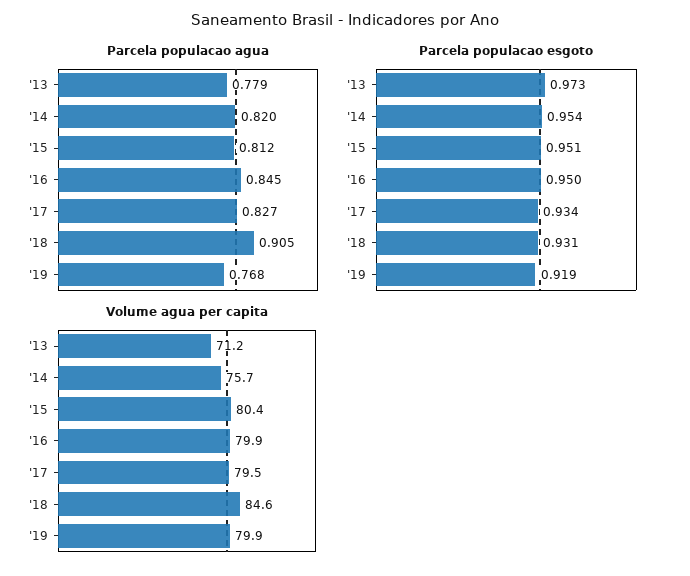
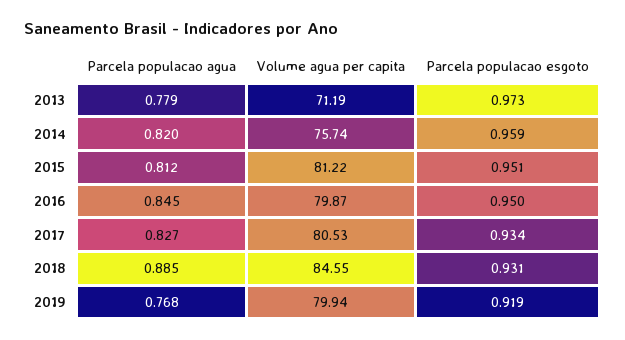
Parcela populacao agua, '18: 0.905 -> 0.885
Parcela populacao esgoto, '14: 0.954 -> 0.959
Volume agua per capita, '15: 80.4 -> 81.22
Volume agua per capita, '17: 79.5 -> 80.53

